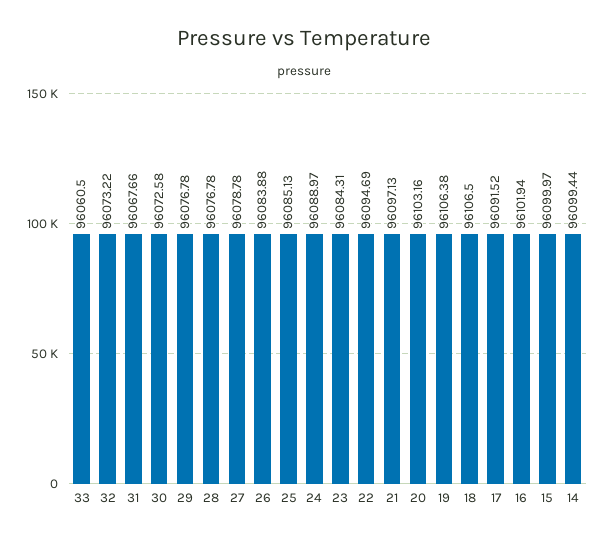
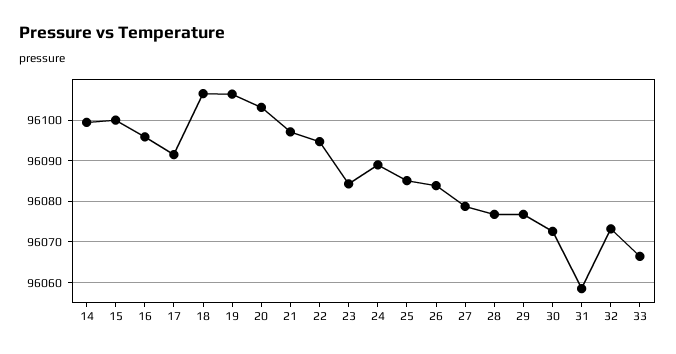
33: 96060.5 -> 96066
31: 96067.66 -> 96058
16: 96101.94 -> 96096

